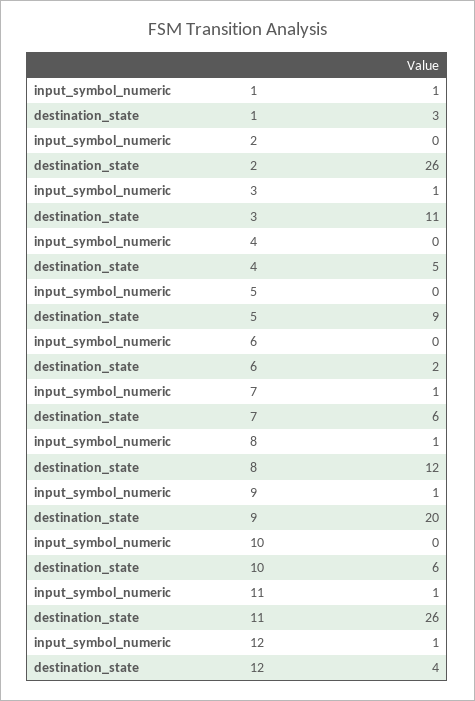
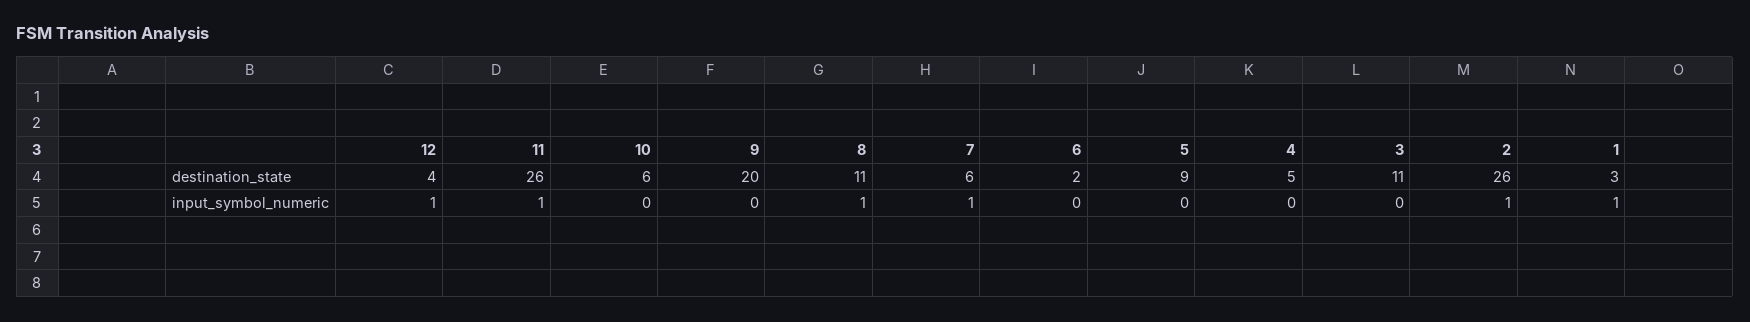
input_symbol_numeric, 2: 0 -> 1
input_symbol_numeric, 3: 1 -> 0
destination_state, 8: 12 -> 11
input_symbol_numeric, 9: 1 -> 0

